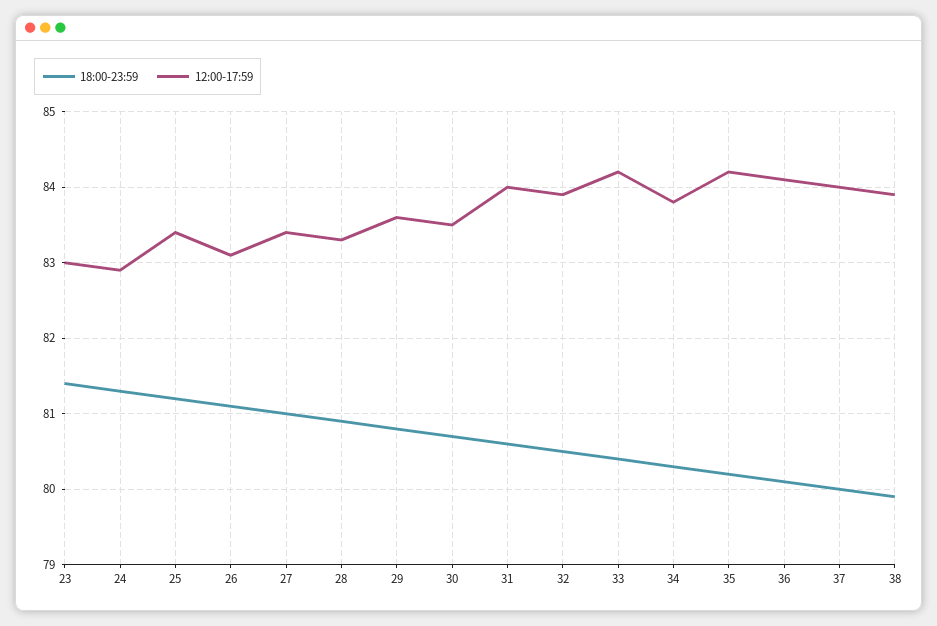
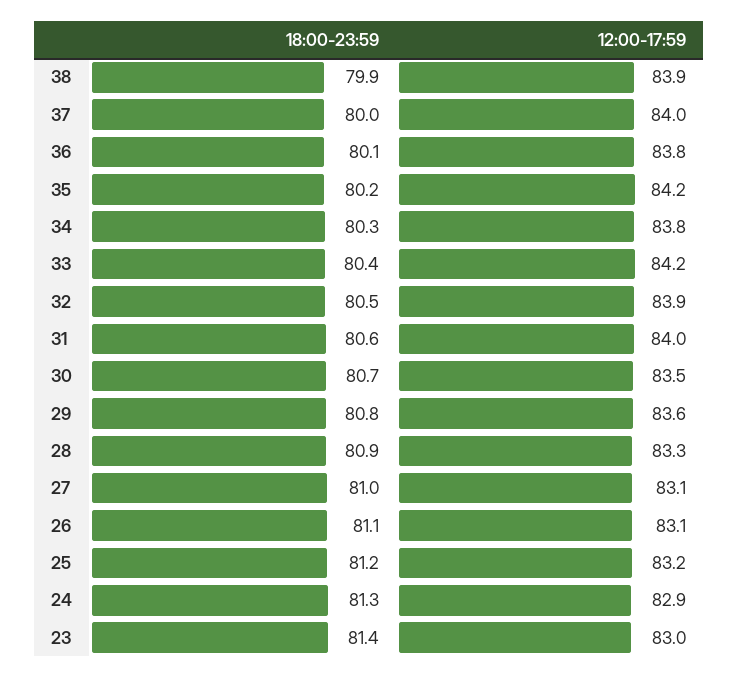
12:00-17:59, 25: 83.4 -> 83.2
12:00-17:59, 27: 83.4 -> 83.1
12:00-17:59, 36: 84.1 -> 83.8

